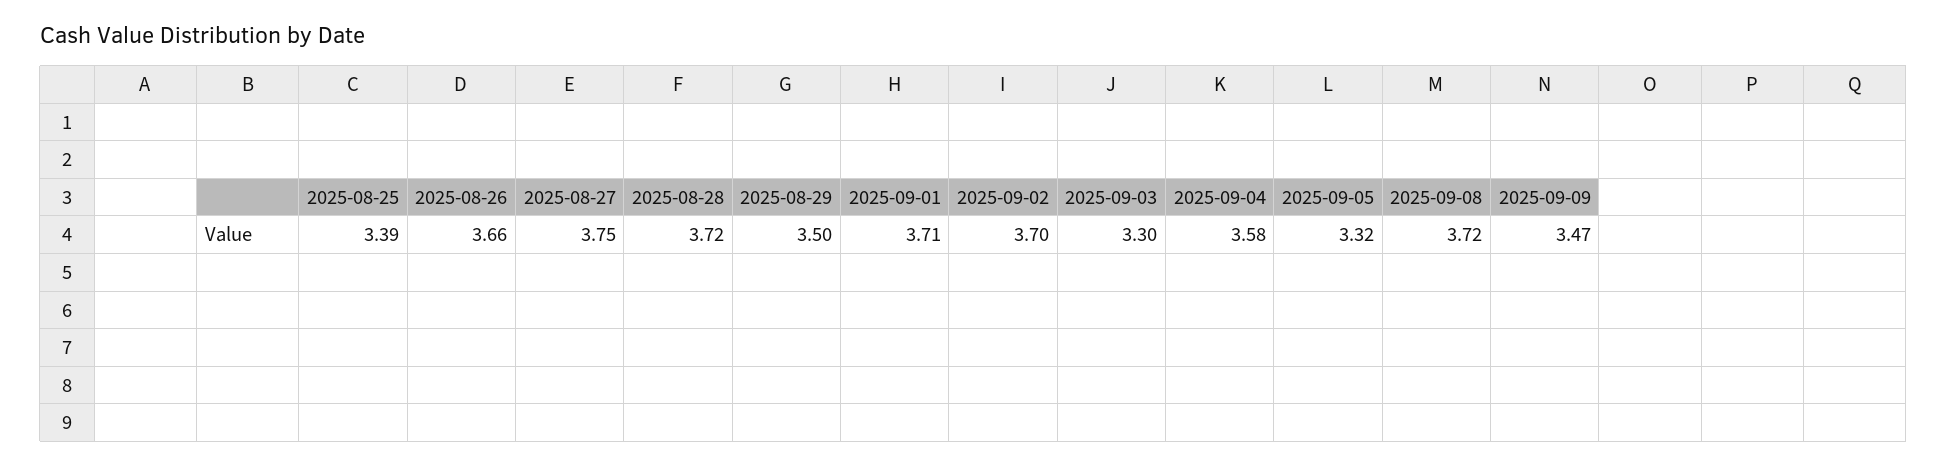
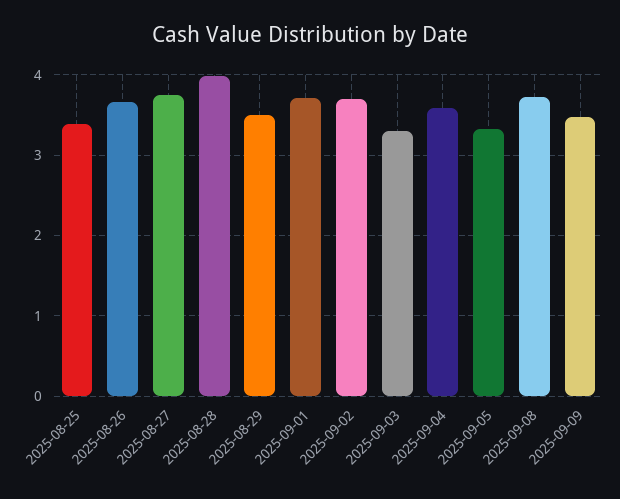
2025-08-28: 3.72 -> 4

